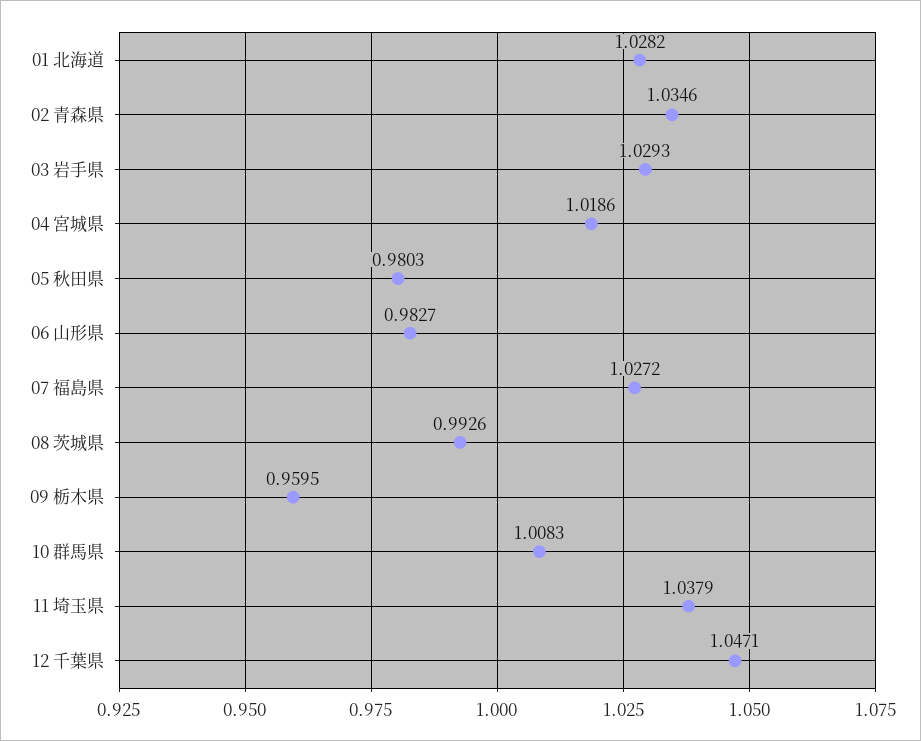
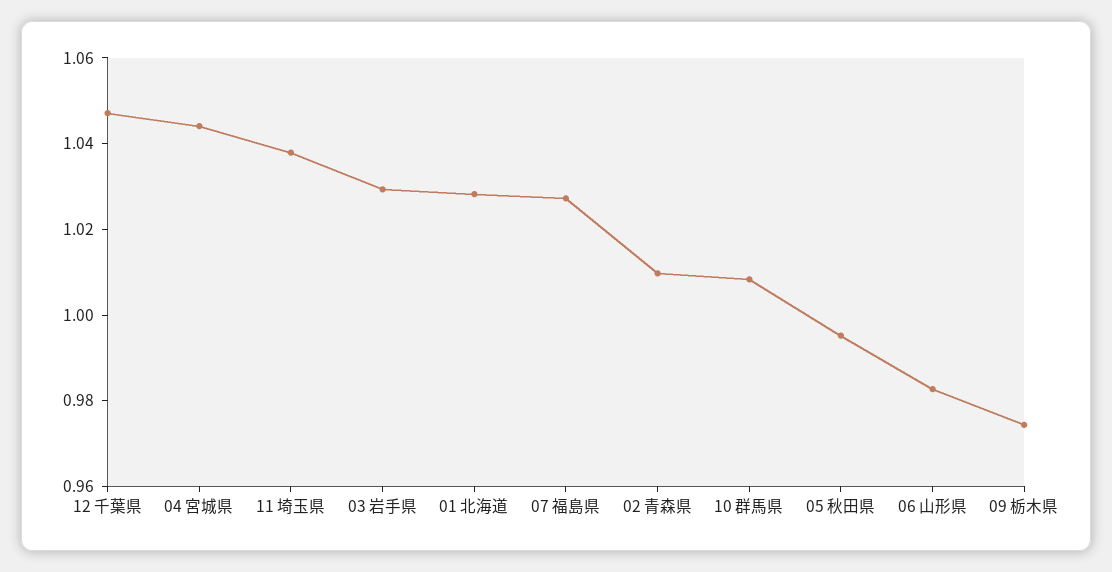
02 青森県: 1.0346 -> 1.01
04 宮城県: 1.0186 -> 1.045
05 秋田県: 0.9803 -> 0.995
08 茨城県: 0.9926 -> none
09 栃木県: 0.9595 -> 0.975

